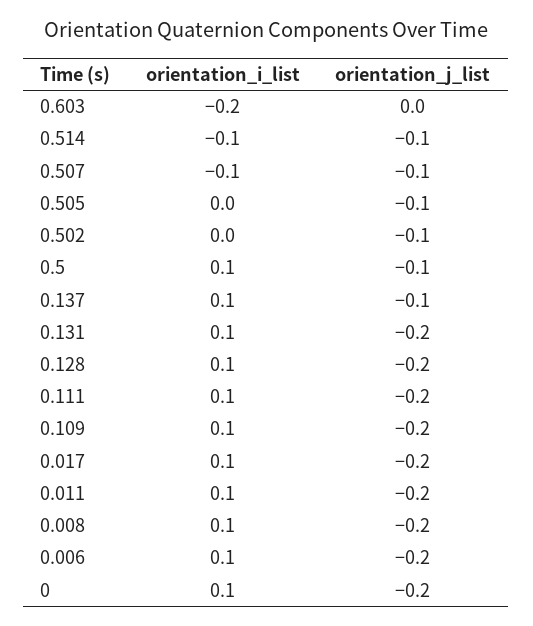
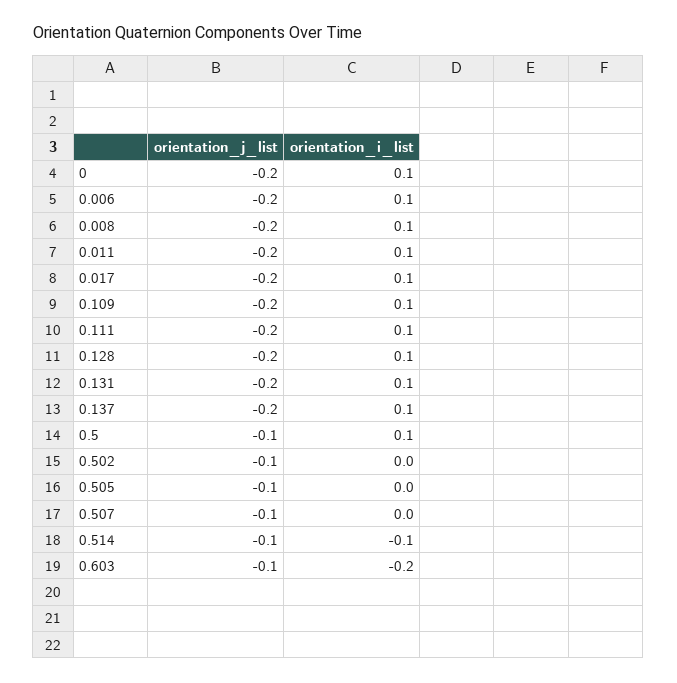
orientation_j_list, 0.603: 0 -> -0.1
orientation_i_list, 0.507: -0.1 -> 0
orientation_j_list, 0.137: -0.1 -> -0.2

